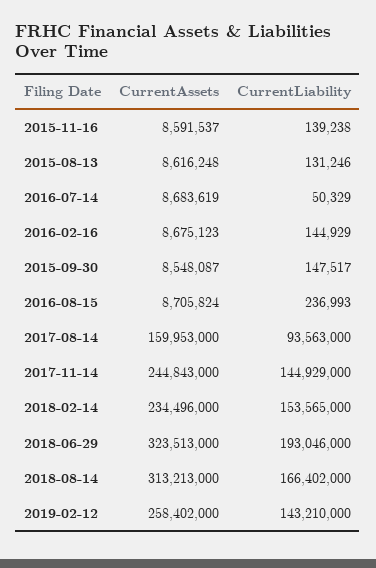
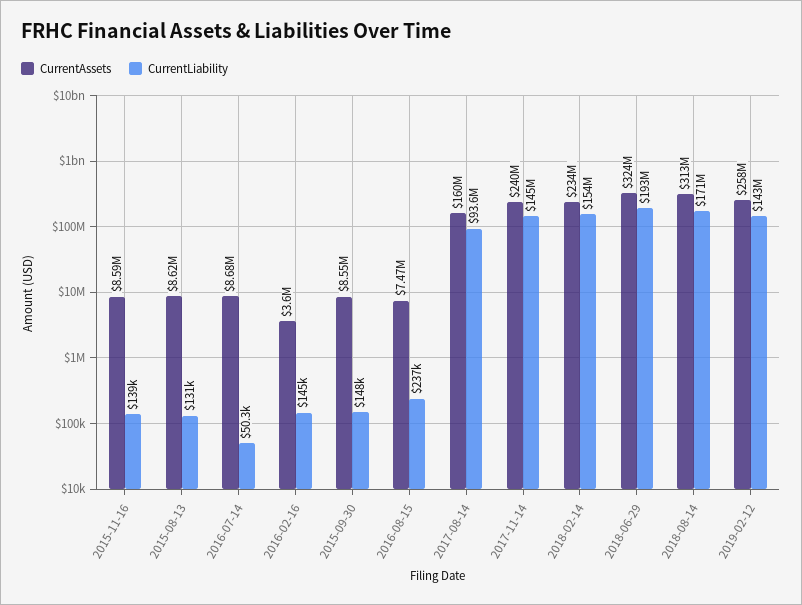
CurrentAssets, 2016-02-16: 8675123 -> 3600000
CurrentAssets, 2016-08-15: 8705824 -> 7470000
CurrentAssets, 2017-11-14: 244843000 -> 240000000
CurrentLiability, 2018-08-14: 166402000 -> 171000000

